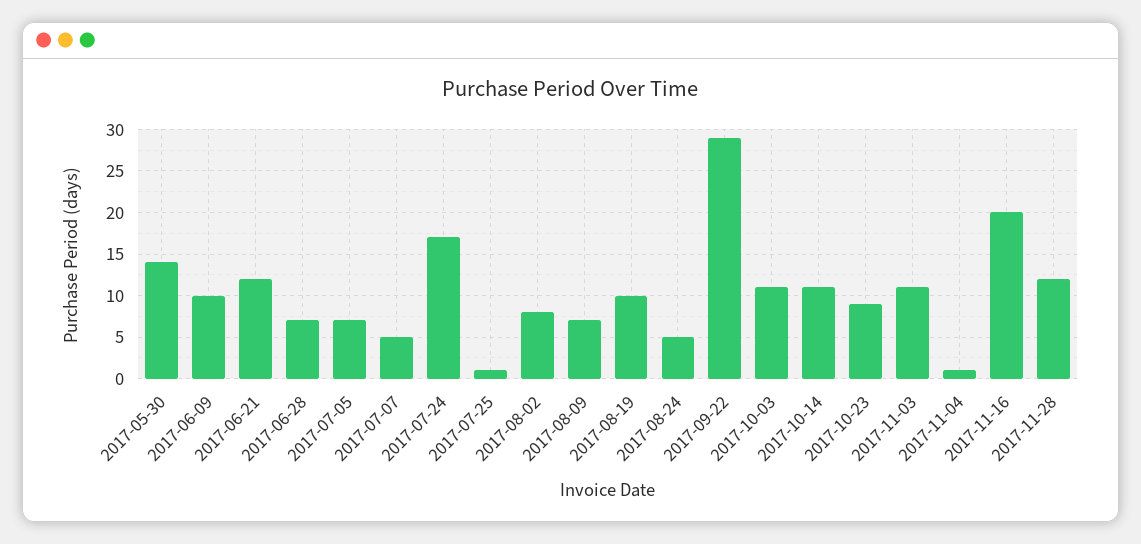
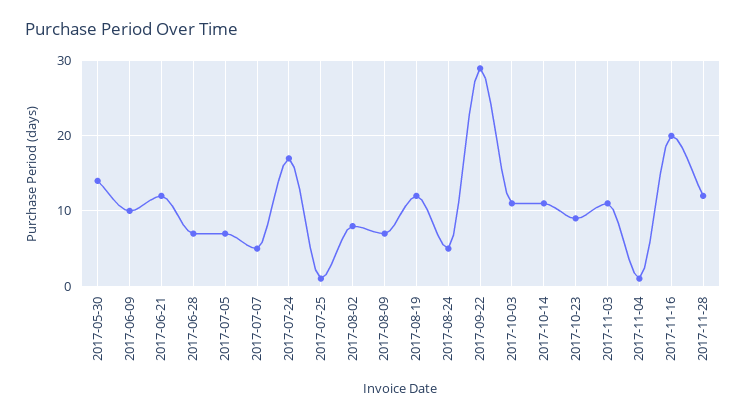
2017-08-19: 10 -> 12

